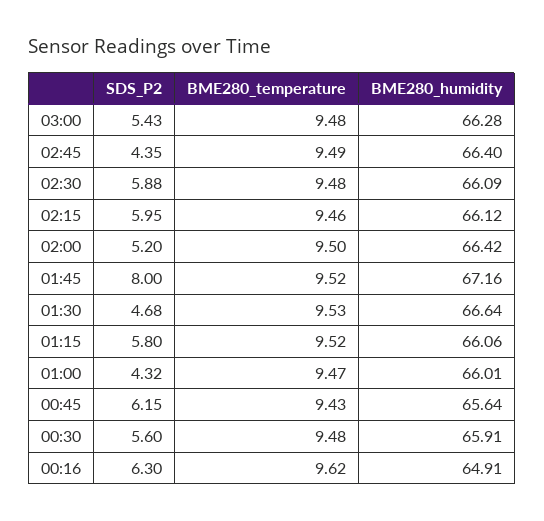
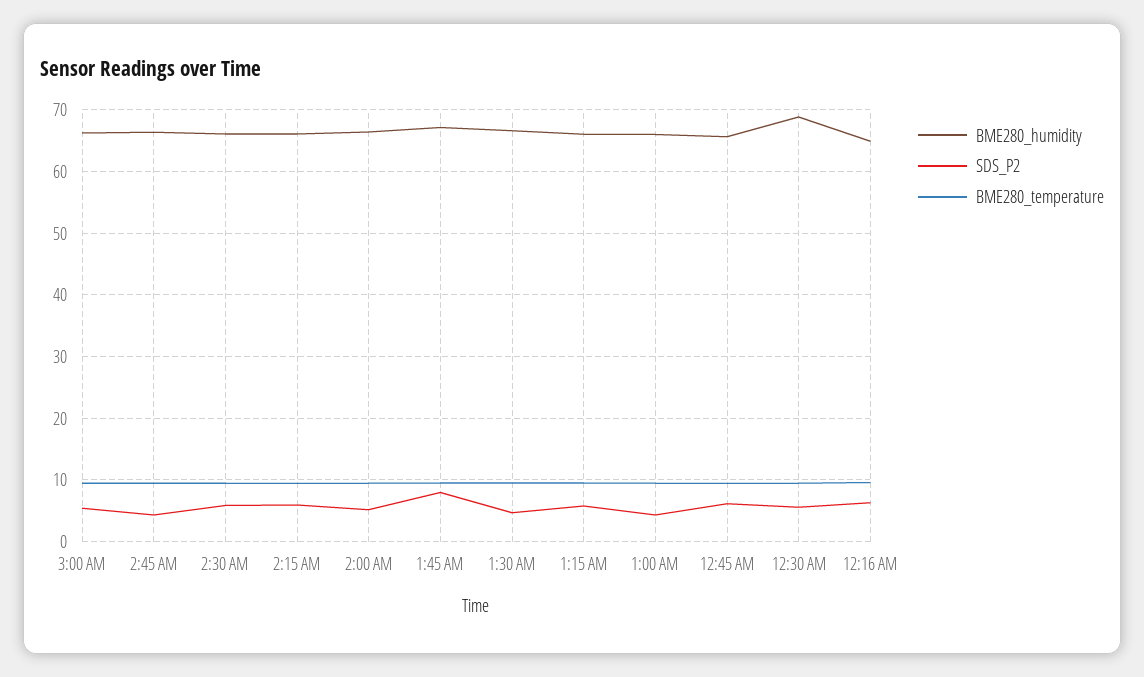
BME280_humidity, 00:30: 65.91 -> 69

